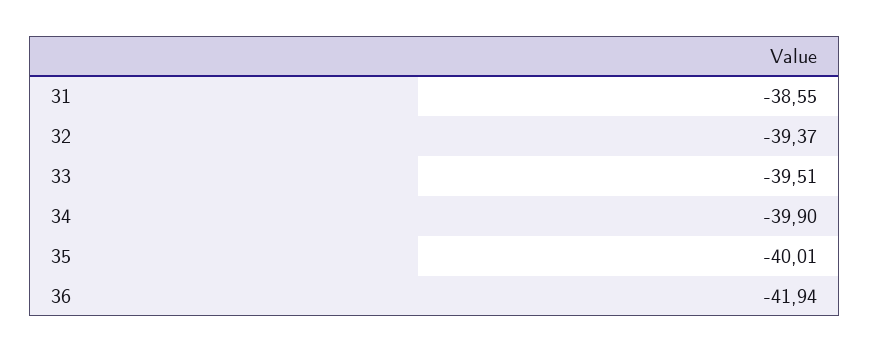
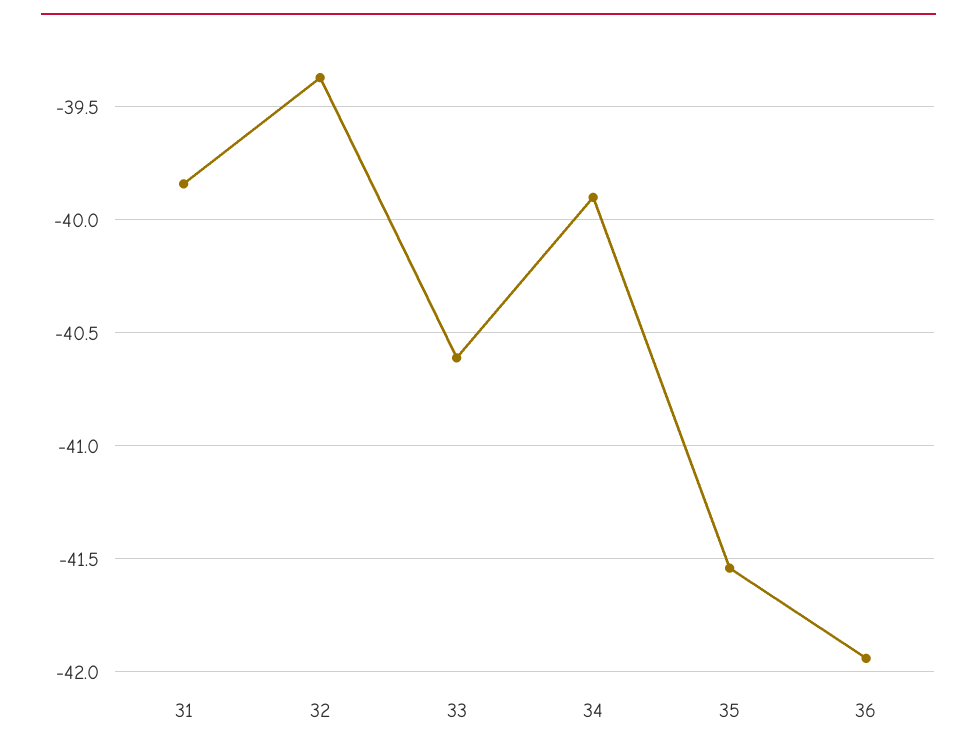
31: -38.55 -> -39.85
33: -39.51 -> -40.6
35: -40.01 -> -41.55

